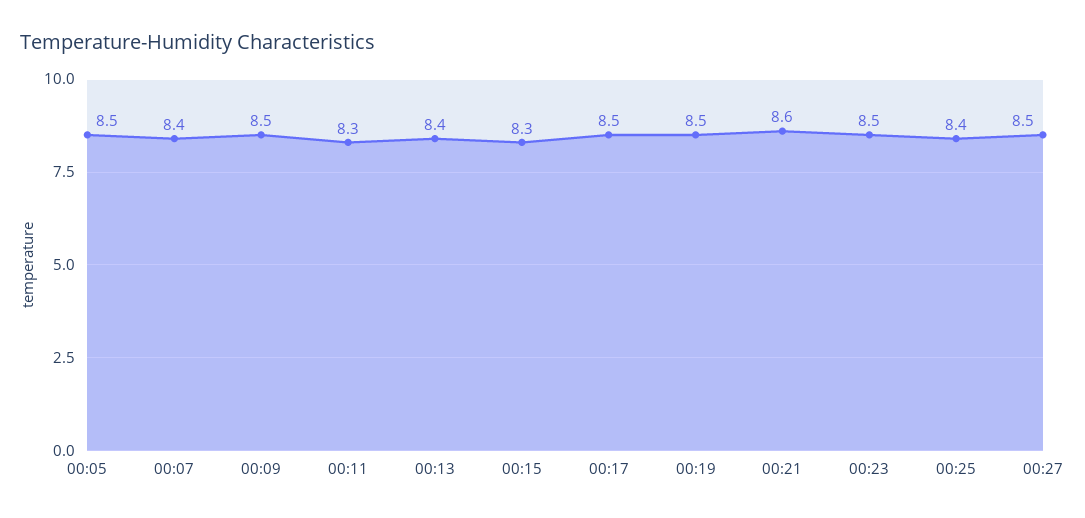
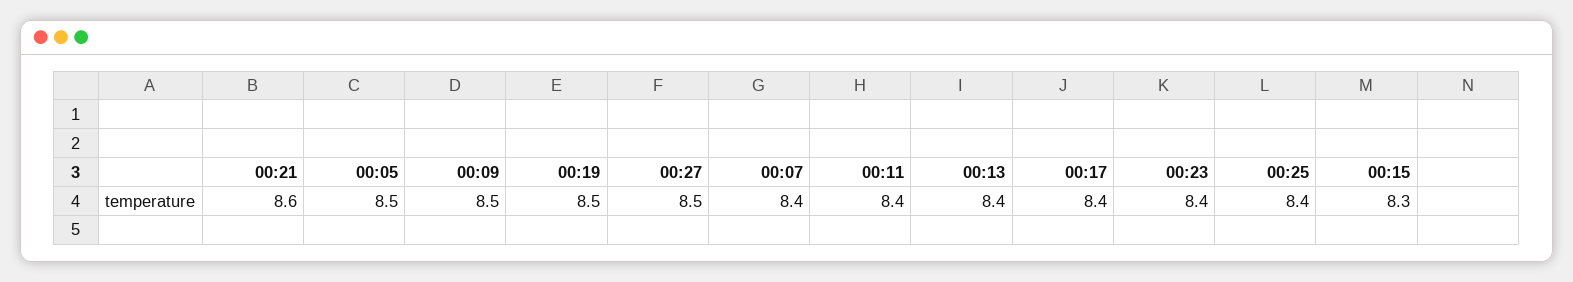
00:11: 8.3 -> 8.4
00:17: 8.5 -> 8.4
00:23: 8.5 -> 8.4

